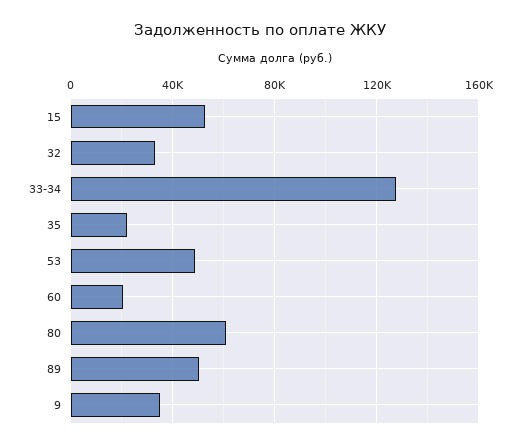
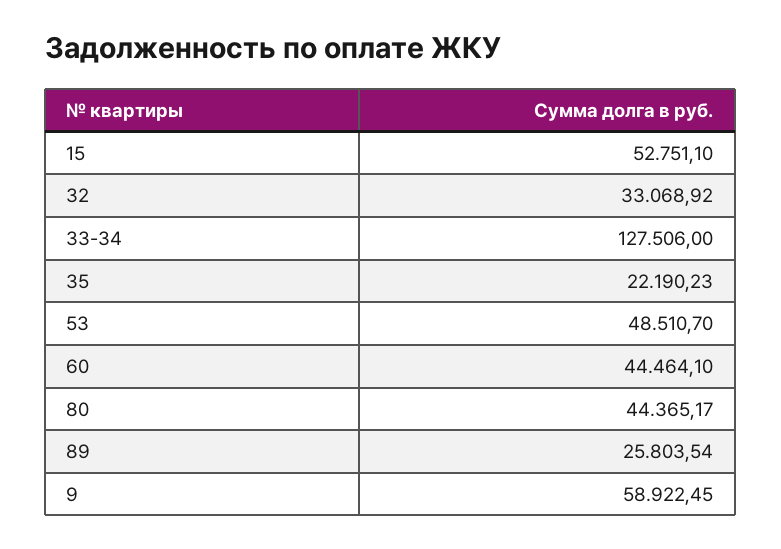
60: 20000 -> 44464.1
80: 60000 -> 44365.17
89: 50000 -> 25803.54
9: 35000 -> 58922.45

